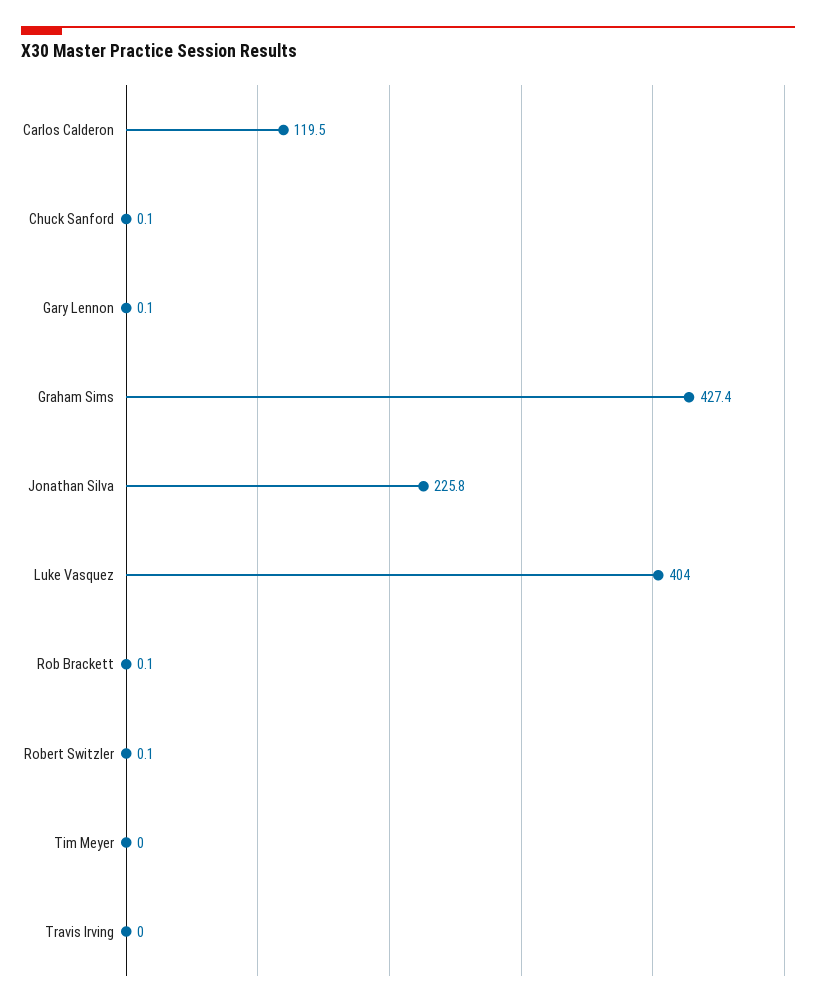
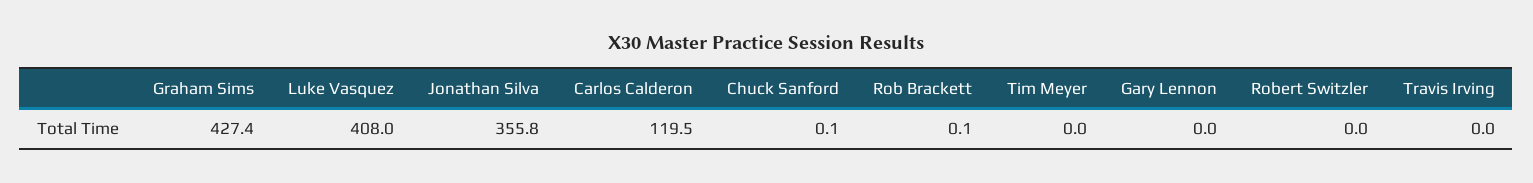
Gary Lennon: 0.1 -> 0
Jonathan Silva: 225.8 -> 355.8
Luke Vasquez: 404 -> 408
Robert Switzler: 0.1 -> 0

